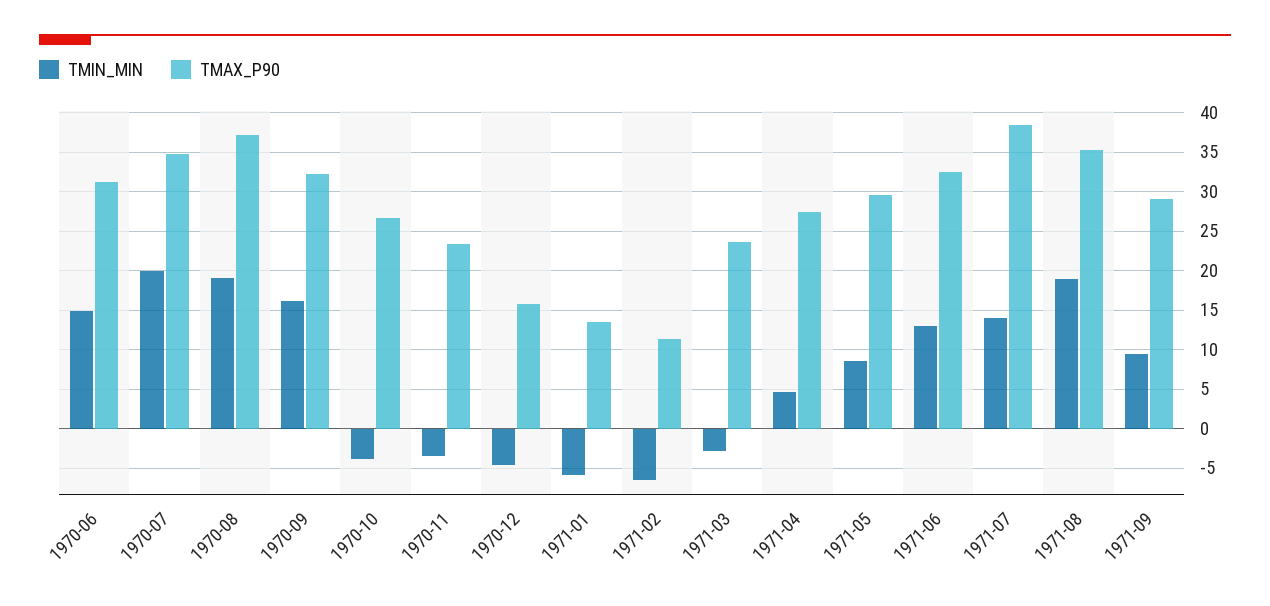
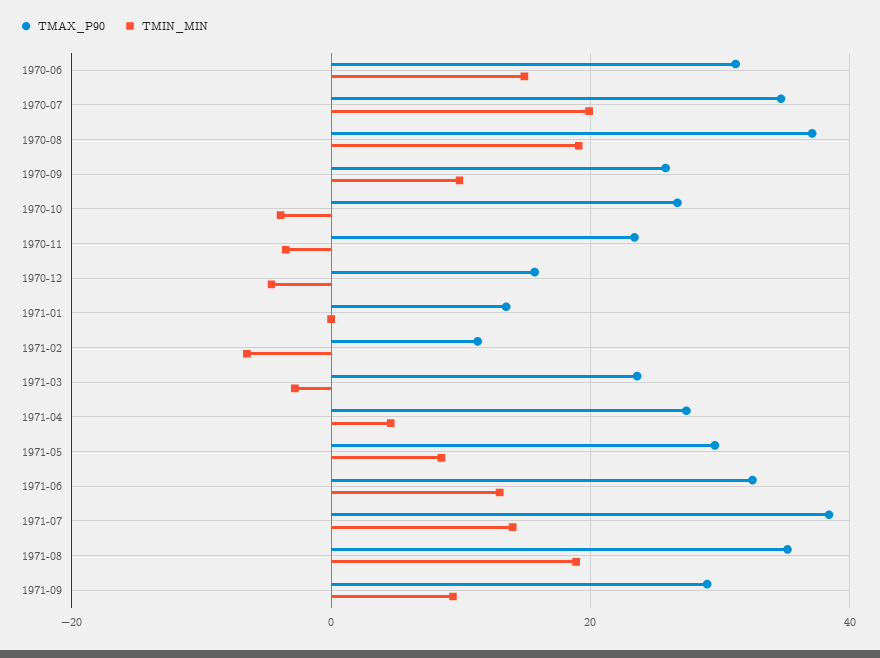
TMIN_MIN, 1970-09: 16 -> 10
TMAX_P90, 1970-09: 32 -> 26
TMIN_MIN, 1971-01: -6 -> 0

